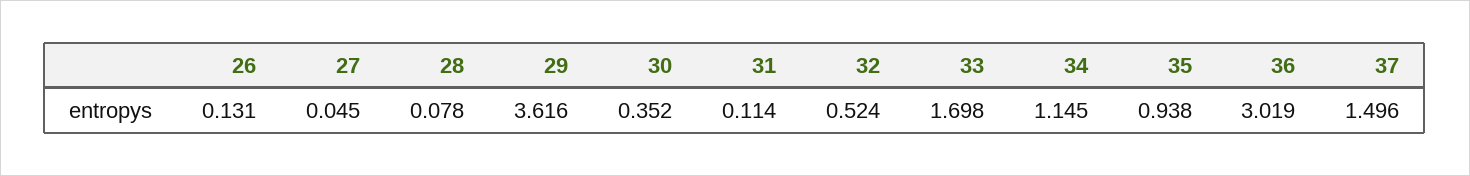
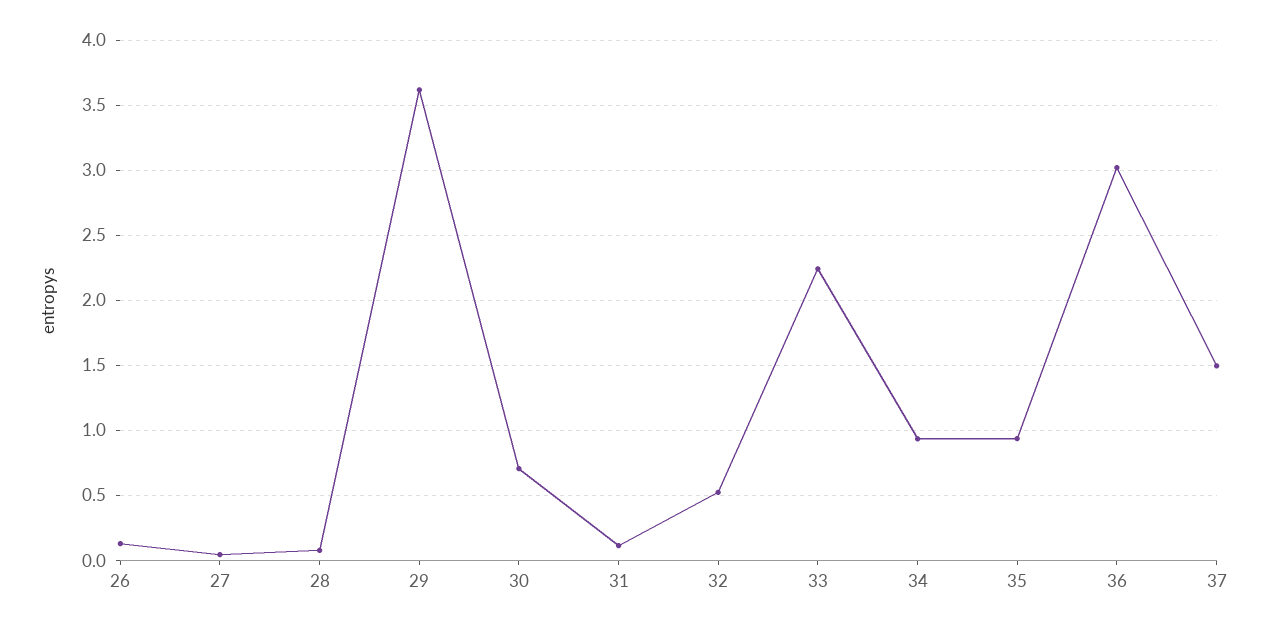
30: 0.352 -> 0.7
33: 1.698 -> 2.25
34: 1.145 -> 0.95

